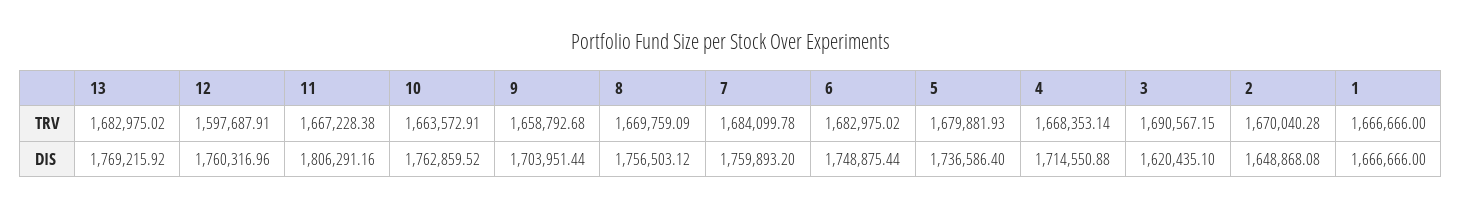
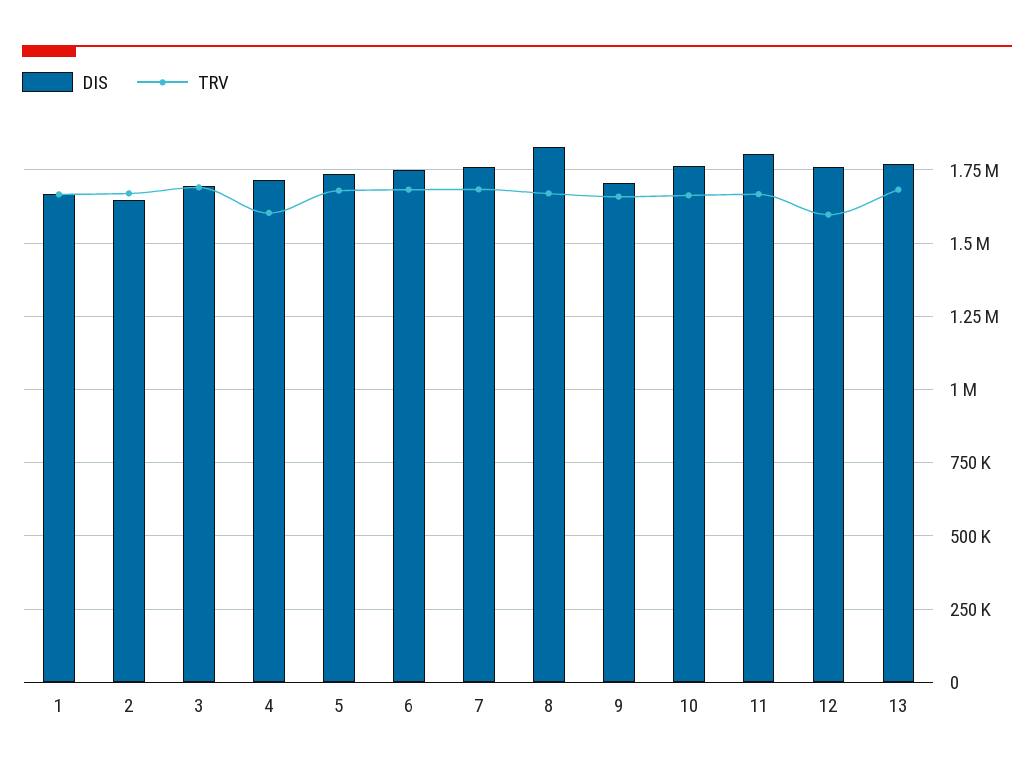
TRV, 4: 1668353.14 -> 1600000
DIS, 8: 1756503.12 -> 1825000
DIS, 3: 1620435.1 -> 1700000

